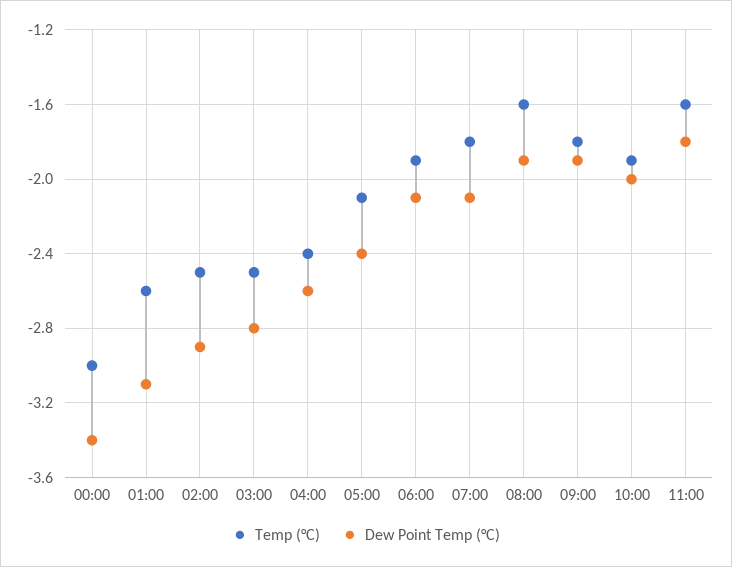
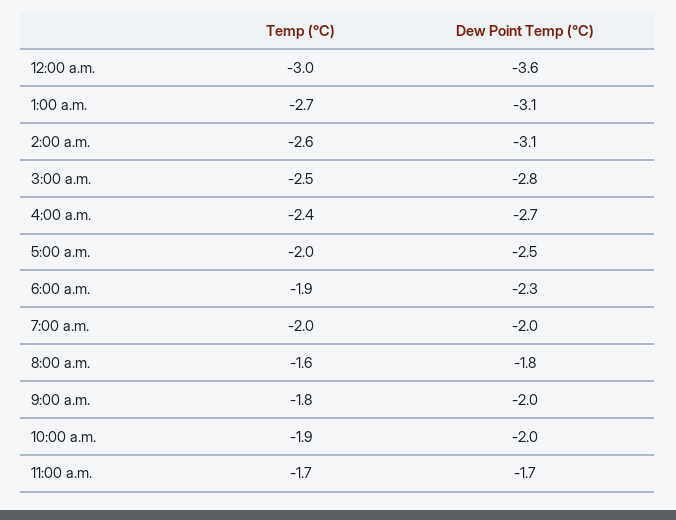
Dew Point Temp (°C), 00:00: -3.4 -> -3.6
Temp (°C), 01:00: -2.6 -> -2.7
Temp (°C), 02:00: -2.5 -> -2.6
Dew Point Temp (°C), 02:00: -2.9 -> -3.1
Dew Point Temp (°C), 04:00: -2.6 -> -2.7
Temp (°C), 05:00: -2.1 -> -2
Dew Point Temp (°C), 05:00: -2.4 -> -2.5
Dew Point Temp (°C), 06:00: -2.1 -> -2.3
Temp (°C), 07:00: -1.8 -> -2
Dew Point Temp (°C), 07:00: -2.1 -> -2
Dew Point Temp (°C), 08:00: -1.9 -> -1.8
Dew Point Temp (°C), 09:00: -1.9 -> -2
Temp (°C), 11:00: -1.6 -> -1.7
Dew Point Temp (°C), 11:00: -1.8 -> -1.7

